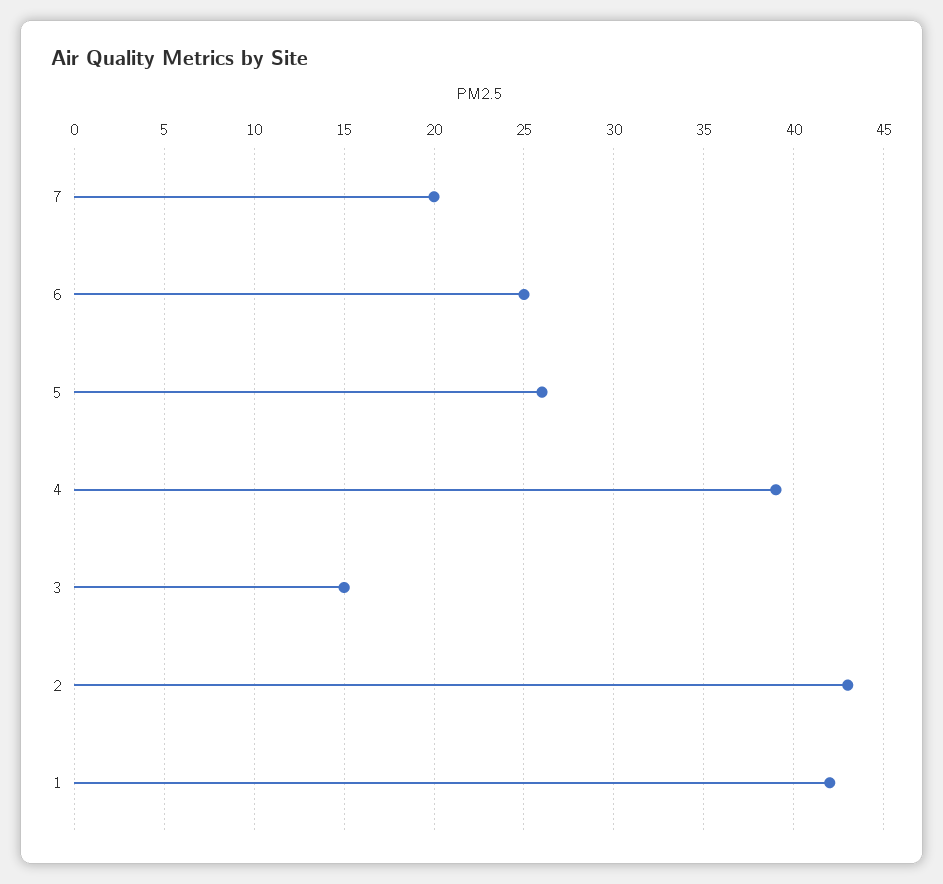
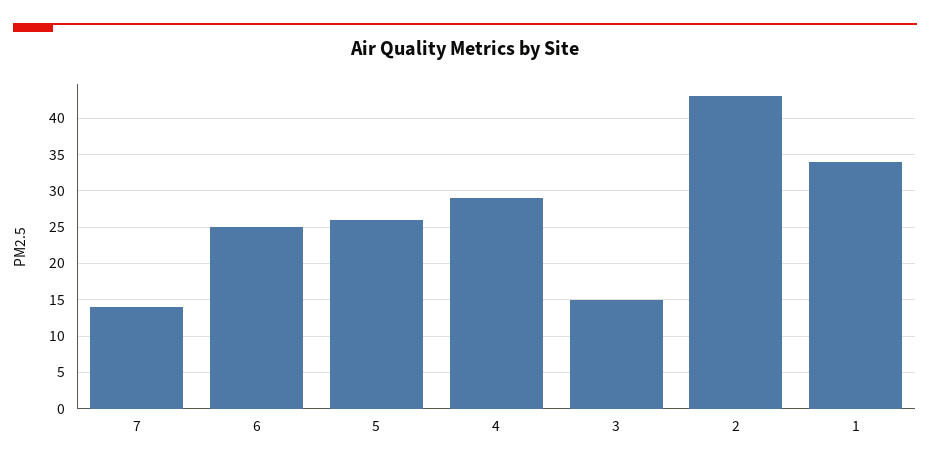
7: 20 -> 14
4: 39 -> 29
1: 42 -> 34

